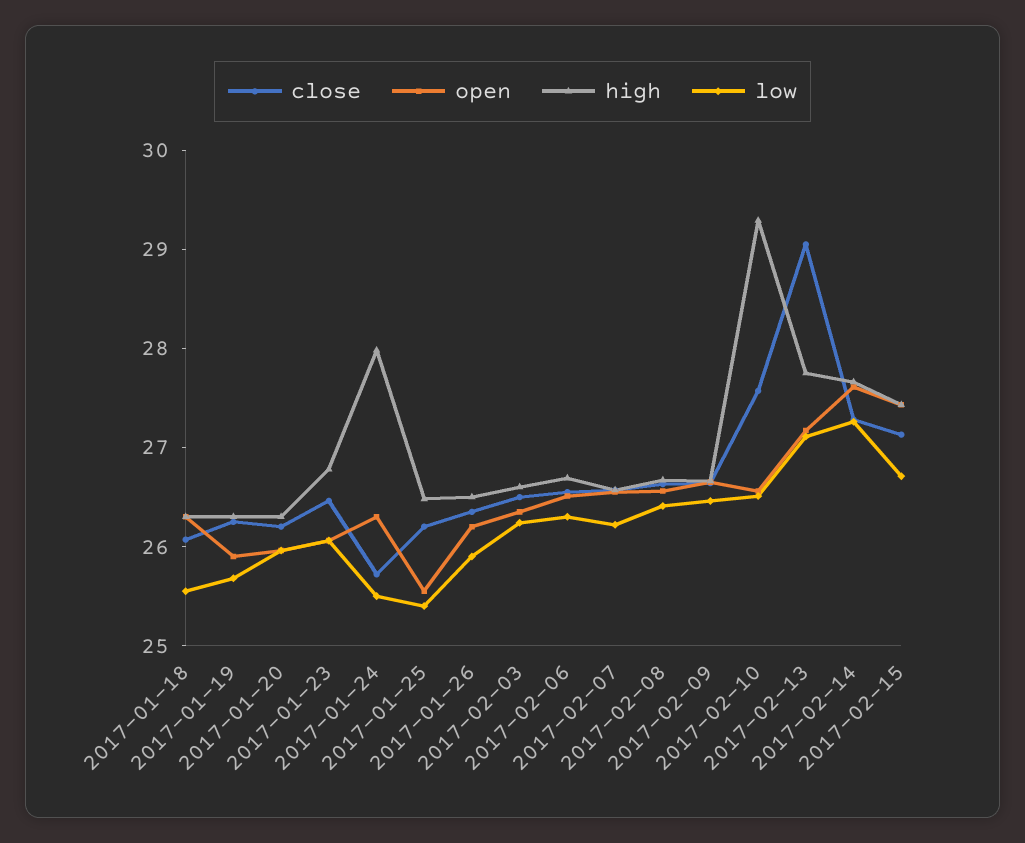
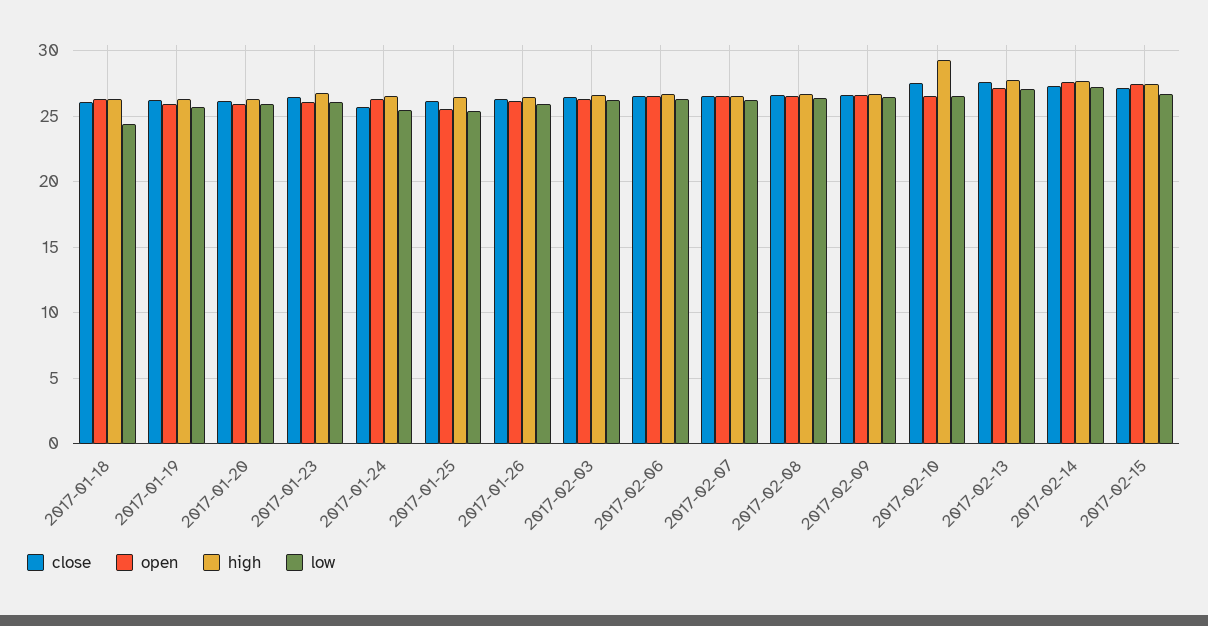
low, 2017-01-18: 25.6 -> 24.5
high, 2017-01-24: 28 -> 26.5
close, 2017-02-13: 29 -> 27.5

